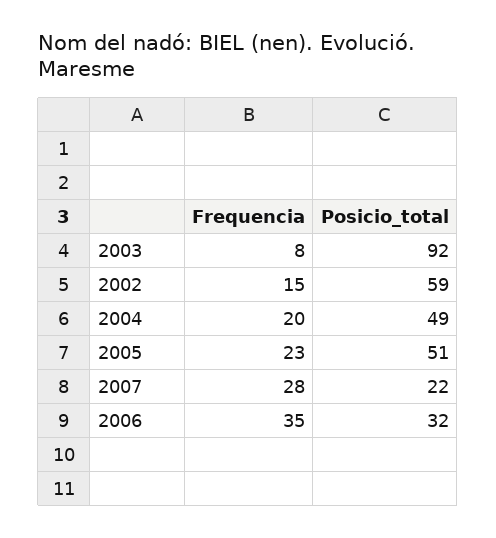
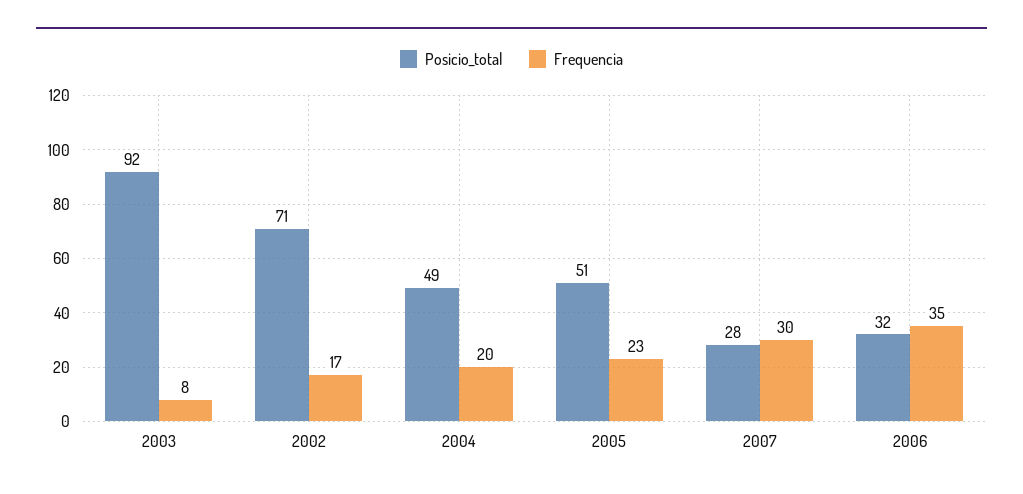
Frequencia, 2002: 15 -> 17
Posicio_total, 2002: 59 -> 71
Frequencia, 2007: 28 -> 30
Posicio_total, 2007: 22 -> 28

